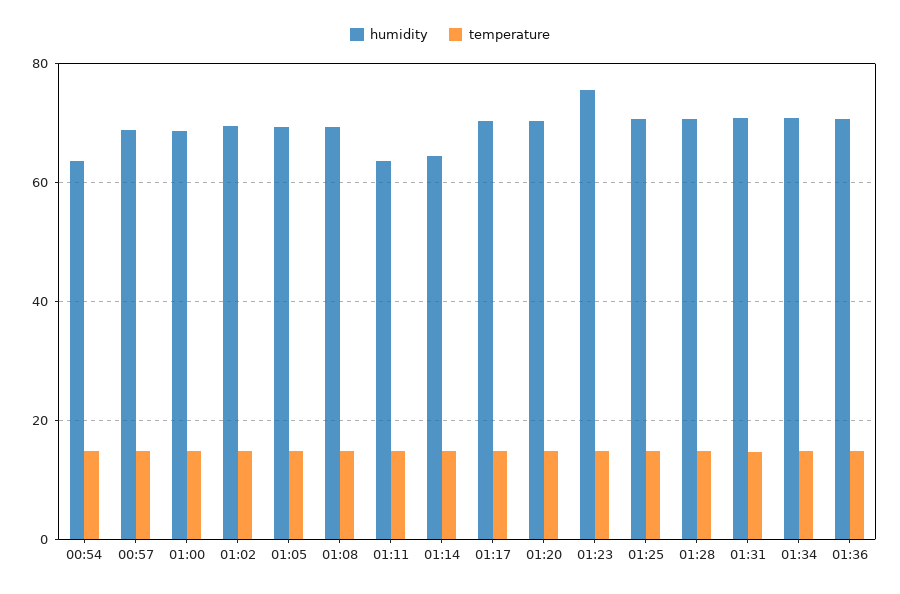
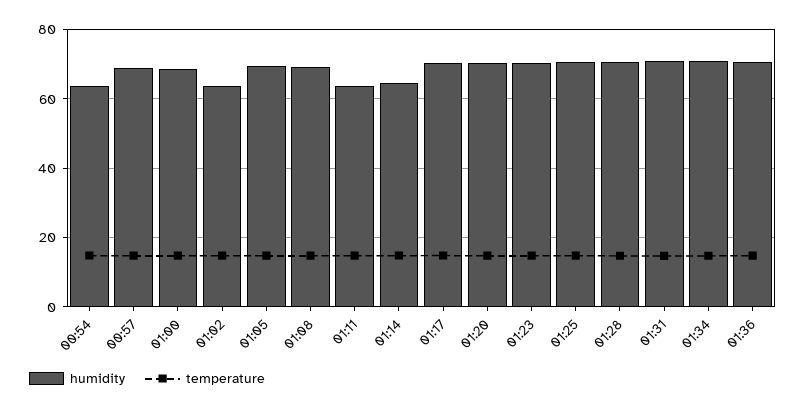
humidity, 01:02: 70 -> 64
humidity, 01:23: 76 -> 70

